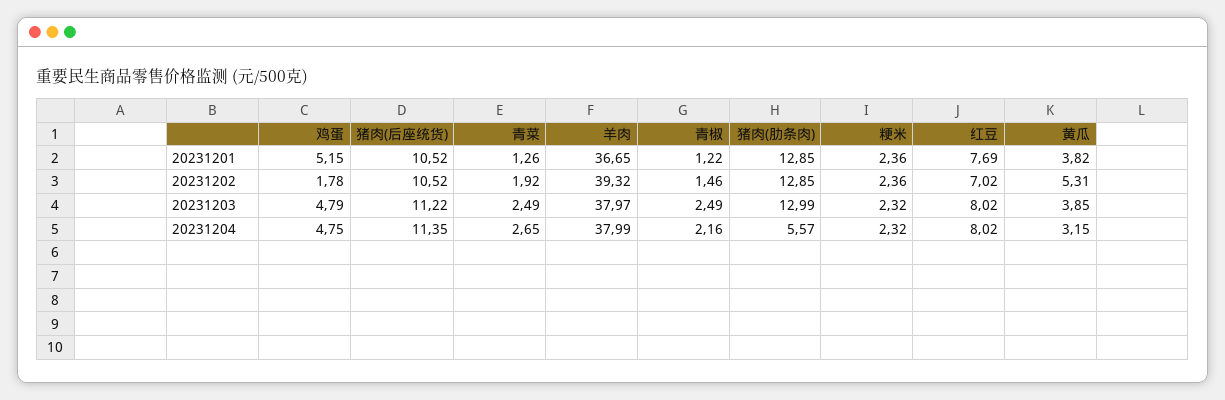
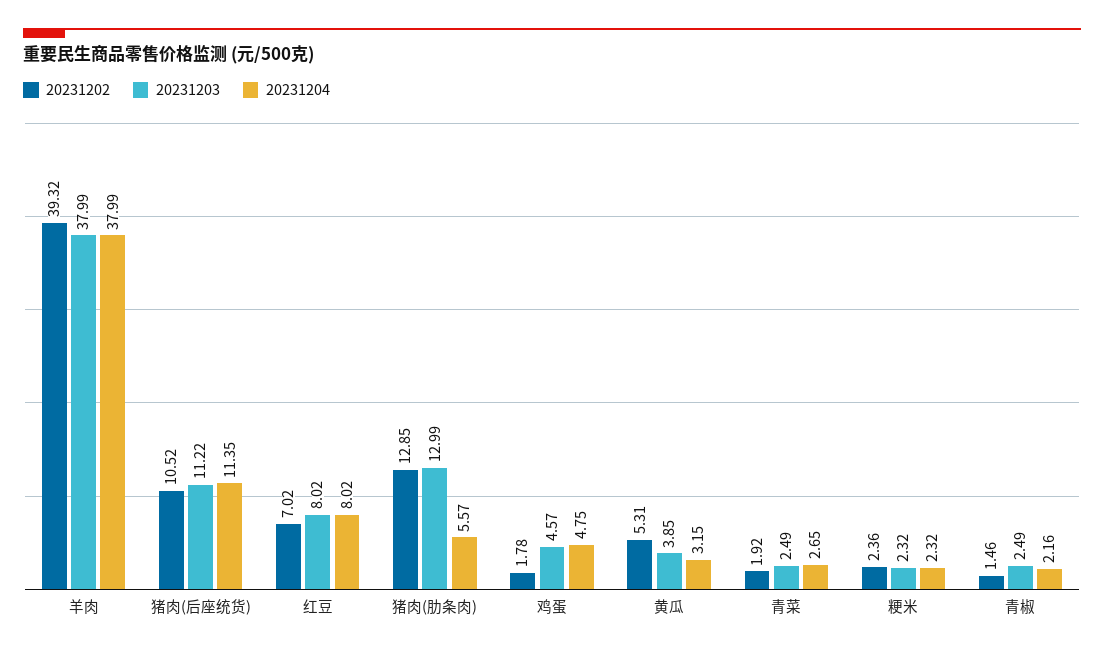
20231201, 鸡蛋: 5.15 -> none
20231201, 猪肉(后座统货): 10.52 -> none
20231201, 青菜: 1.26 -> none
20231201, 羊肉: 36.65 -> none
20231201, 青椒: 1.22 -> none
20231201, 猪肉(肋条肉): 12.85 -> none
20231201, 粳米: 2.36 -> none
20231201, 红豆: 7.69 -> none
20231201, 黄瓜: 3.82 -> none
20231203, 鸡蛋: 4.79 -> 4.57
20231203, 羊肉: 37.97 -> 37.99

